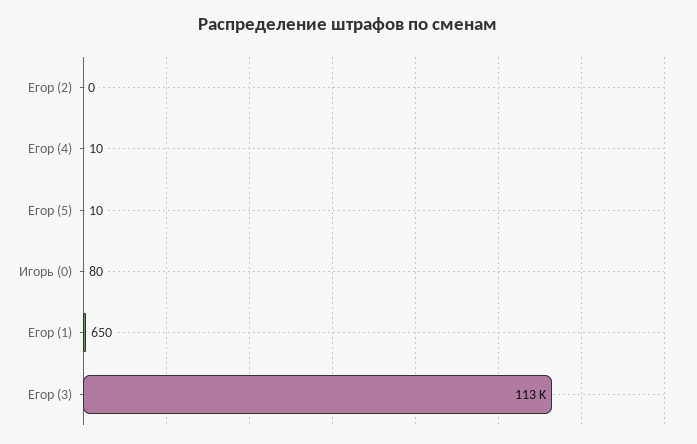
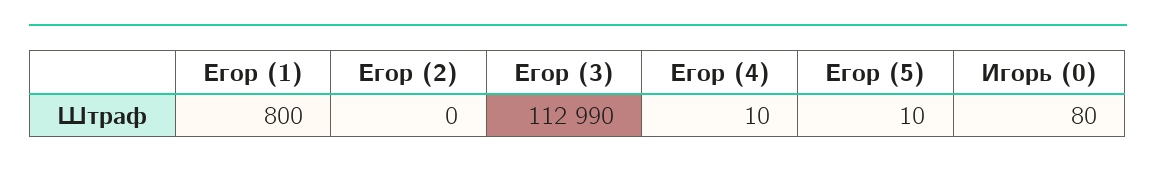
Егор (1): 650 -> 800

